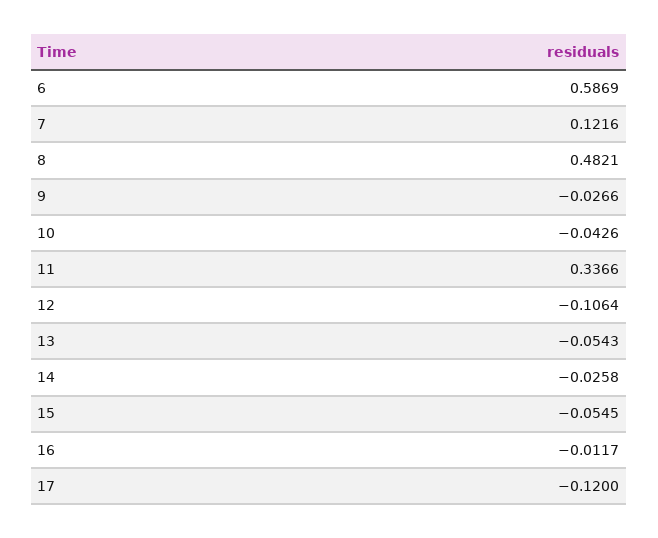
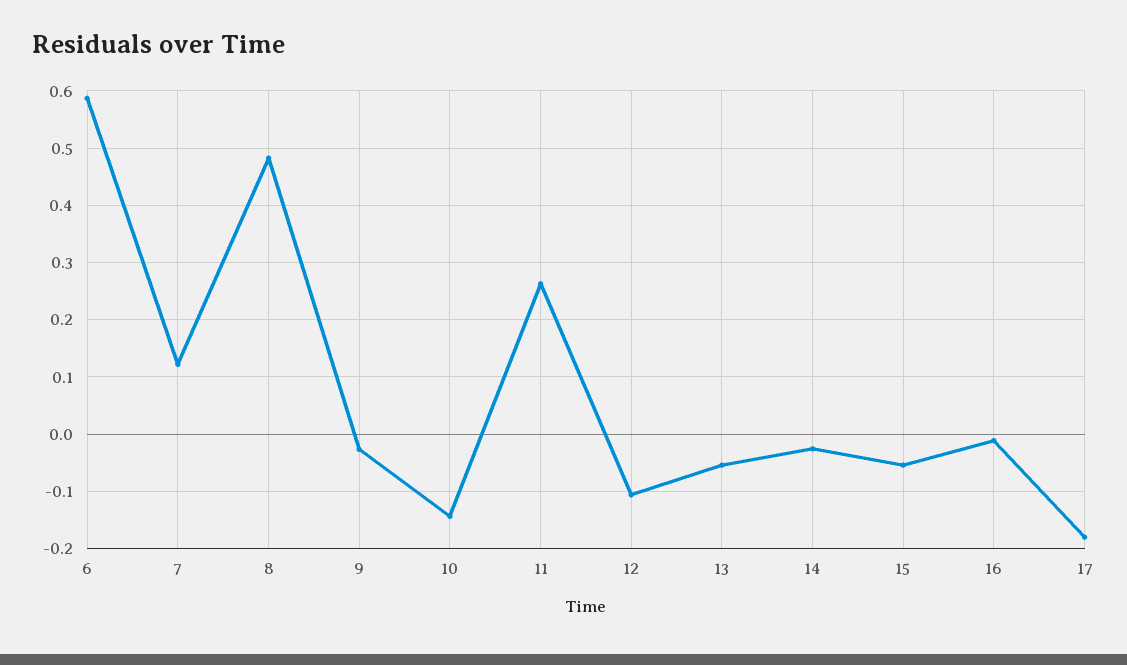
10: -0.0426 -> -0.14
11: 0.3366 -> 0.26
17: -0.12 -> -0.18

